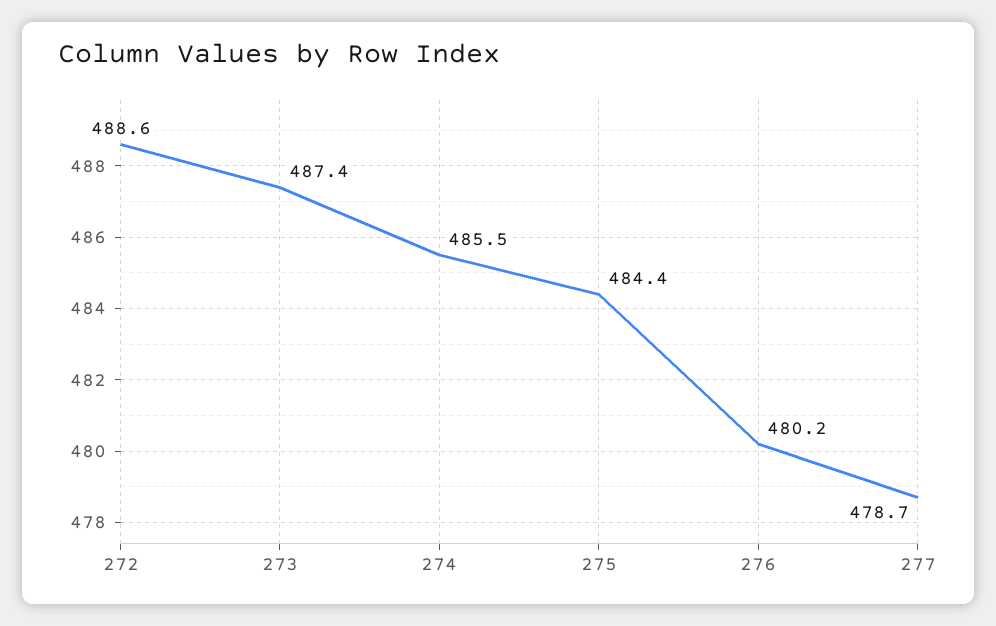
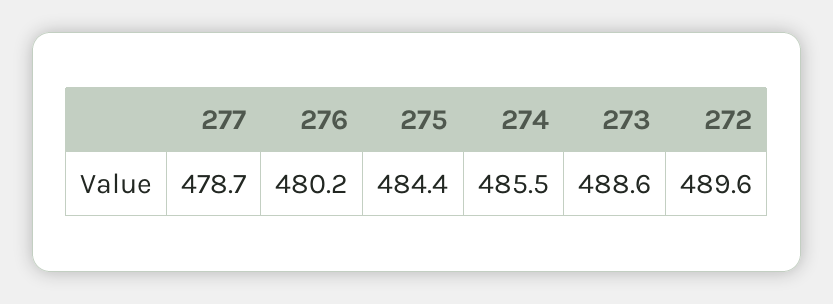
272: 488.6 -> 489.6
273: 487.4 -> 488.6

